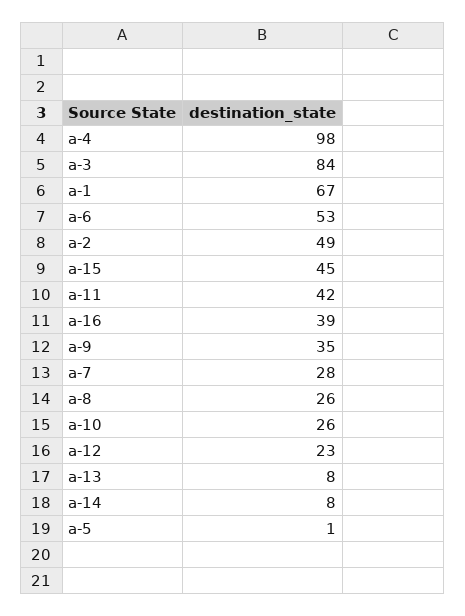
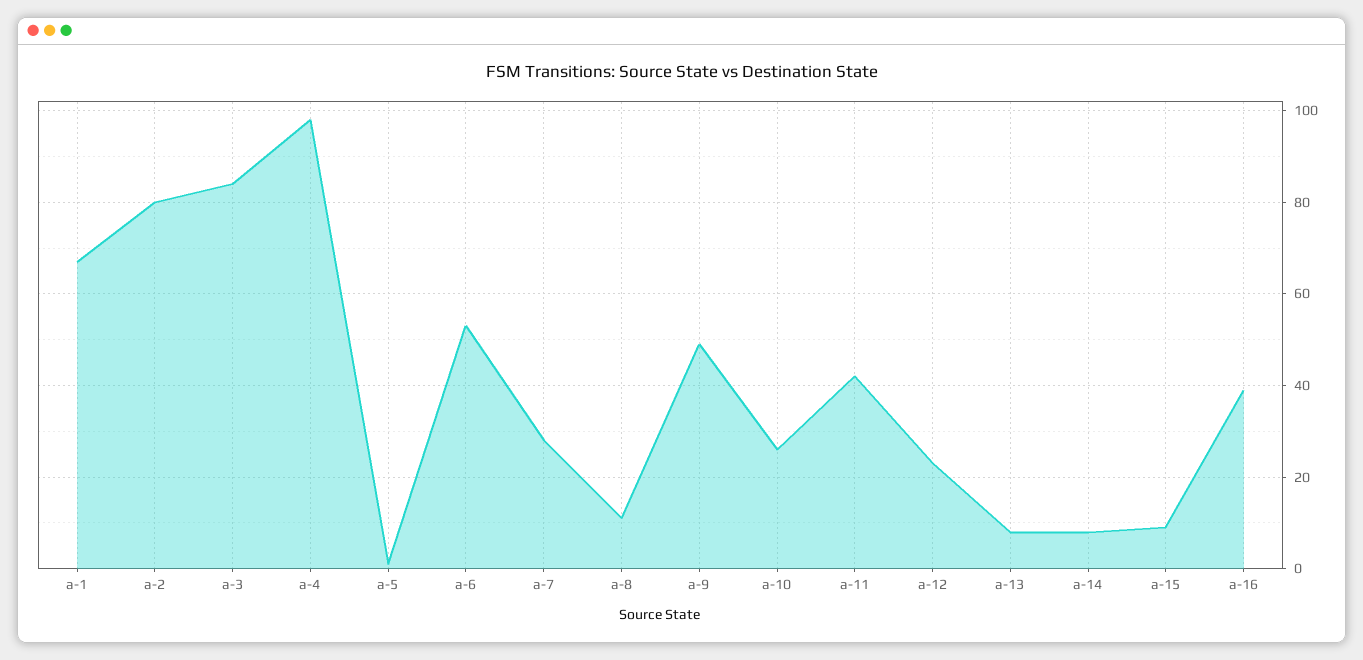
a-2: 49 -> 80
a-15: 45 -> 10
a-9: 35 -> 50
a-8: 26 -> 10

